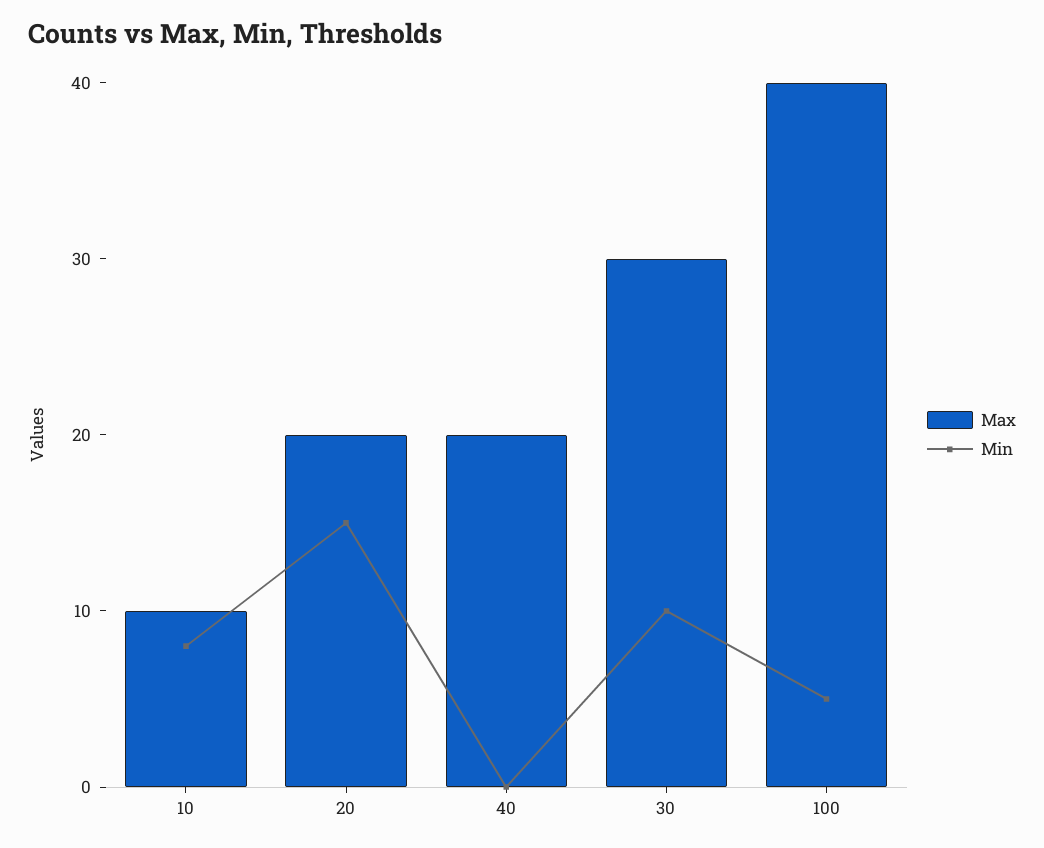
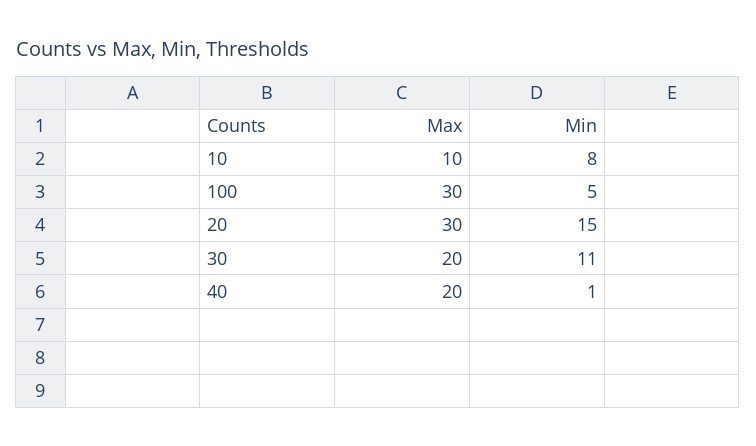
Max, 20: 20 -> 30
Min, 40: 0 -> 1
Max, 30: 30 -> 20
Min, 30: 10 -> 11
Max, 100: 40 -> 30

